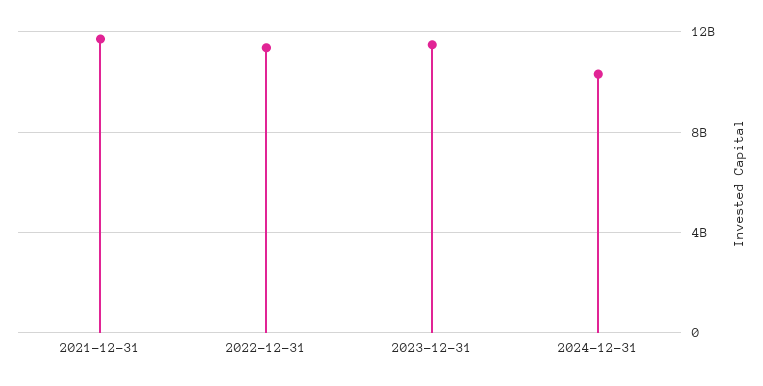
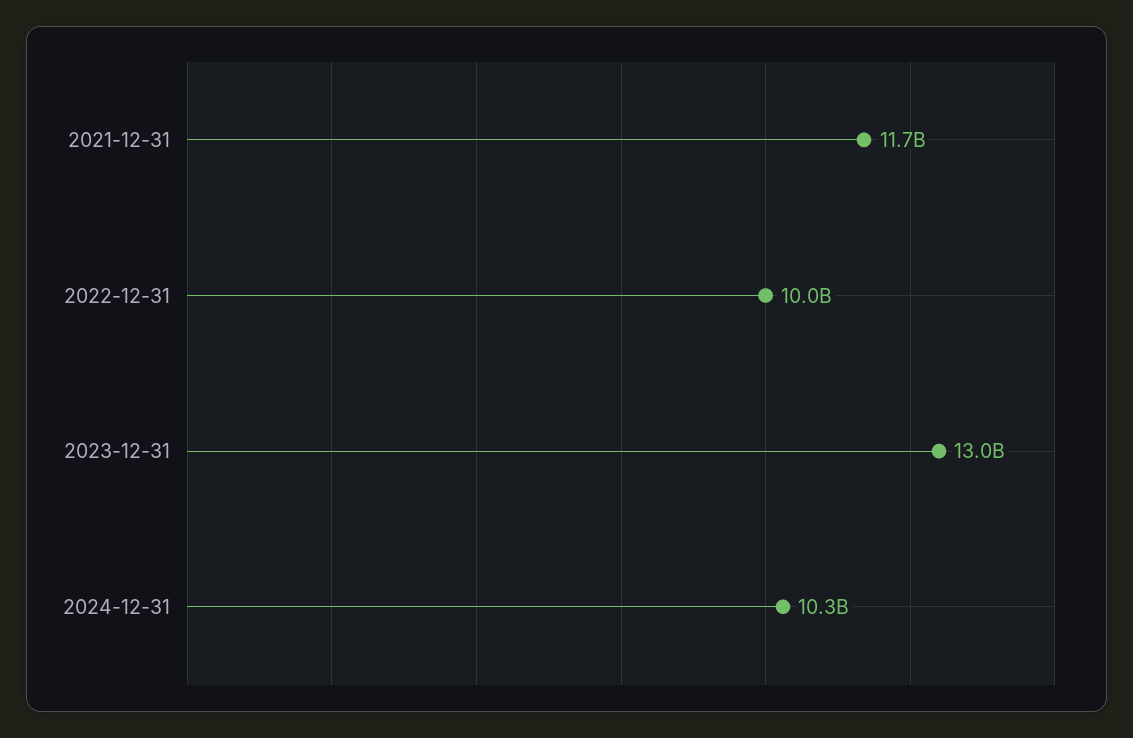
2022-12-31: 11500000000 -> 10000000000
2023-12-31: 11500000000 -> 13000000000

